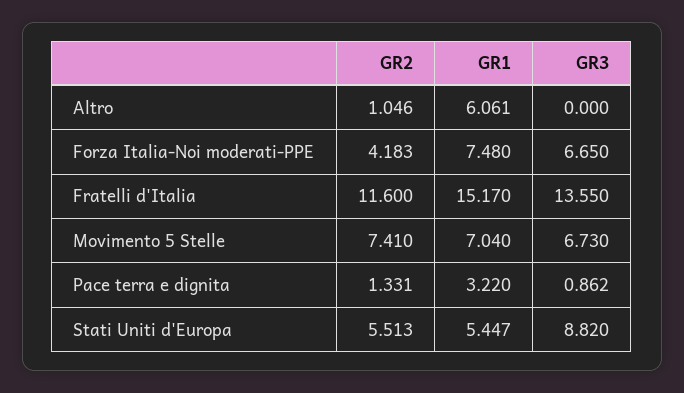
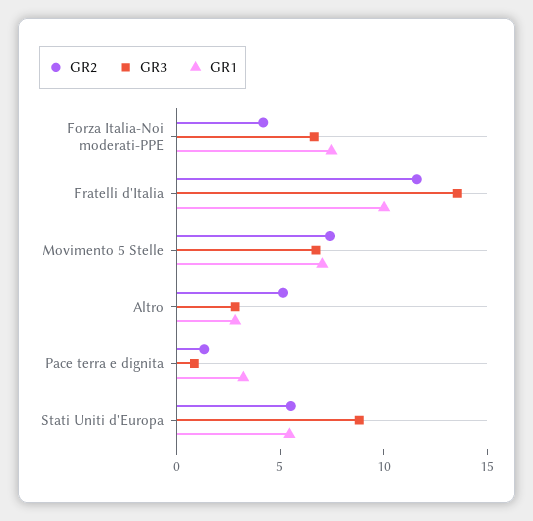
GR2, Altro: 1.046 -> 5
GR1, Altro: 6.061 -> 3
GR3, Altro: 0 -> 3
GR1, Fratelli d'Italia: 15.17 -> 10

